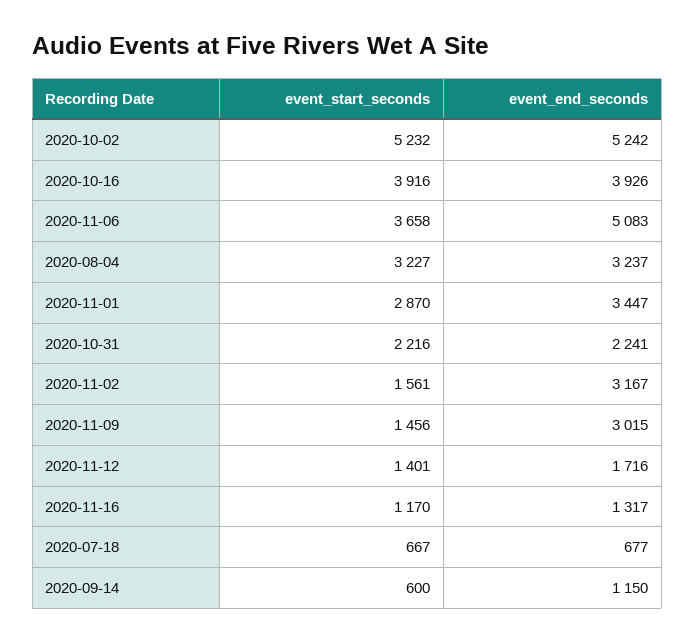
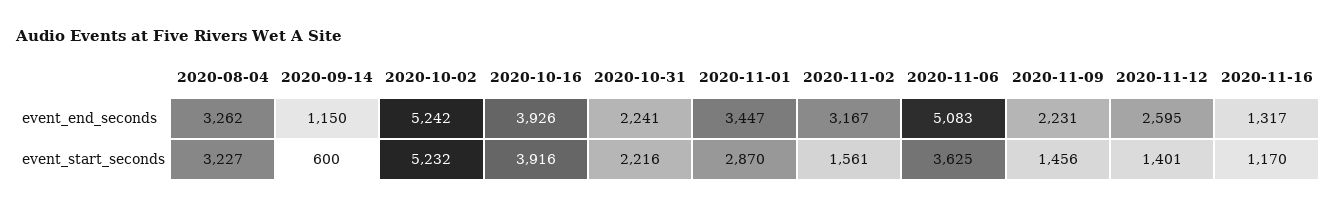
event_start_seconds, 2020-11-06: 3658 -> 3625
event_end_seconds, 2020-08-04: 3237 -> 3262
event_end_seconds, 2020-11-09: 3015 -> 2231
event_end_seconds, 2020-11-12: 1716 -> 2595
event_start_seconds, 2020-07-18: 667 -> none
event_end_seconds, 2020-07-18: 677 -> none

